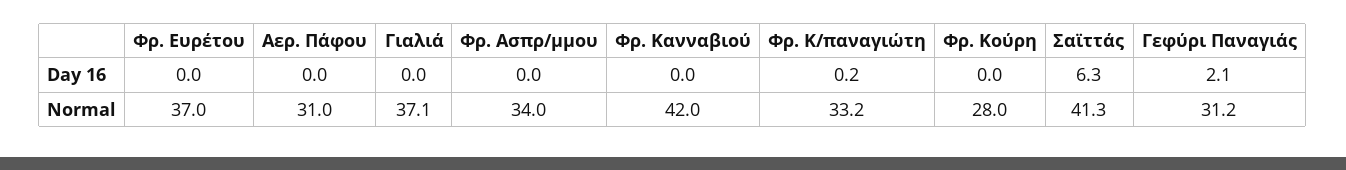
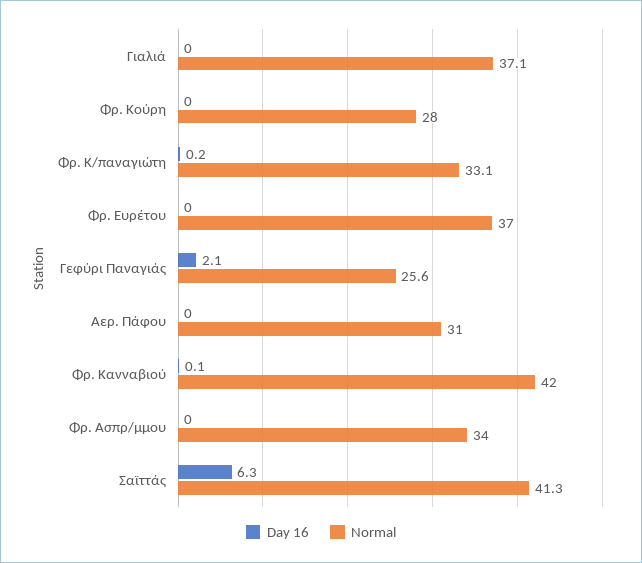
Day 16, Φρ. Κανναβιού: 0 -> 0.1
Normal, Φρ. Κ/παναγιώτη: 33.2 -> 33.1
Normal, Γεφύρι Παναγιάς: 31.2 -> 25.6

